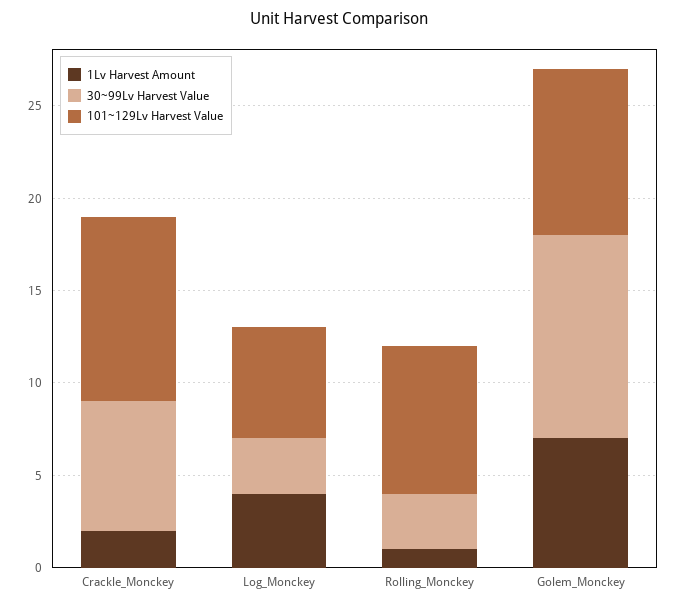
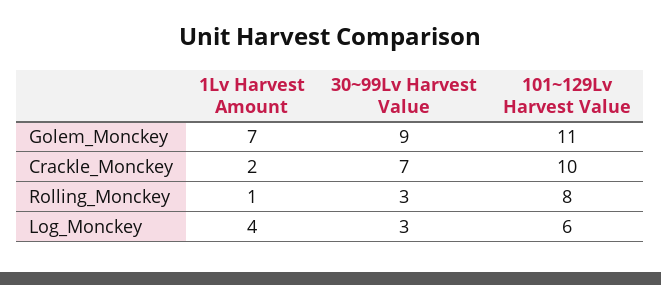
30~99Lv Harvest Value, Golem_Monckey: 11 -> 9
101~129Lv Harvest Value, Golem_Monckey: 9 -> 11

